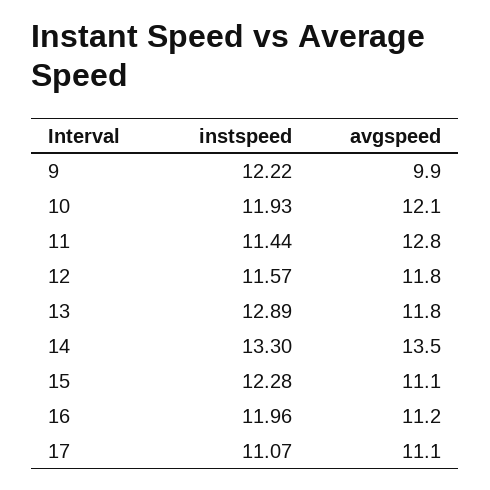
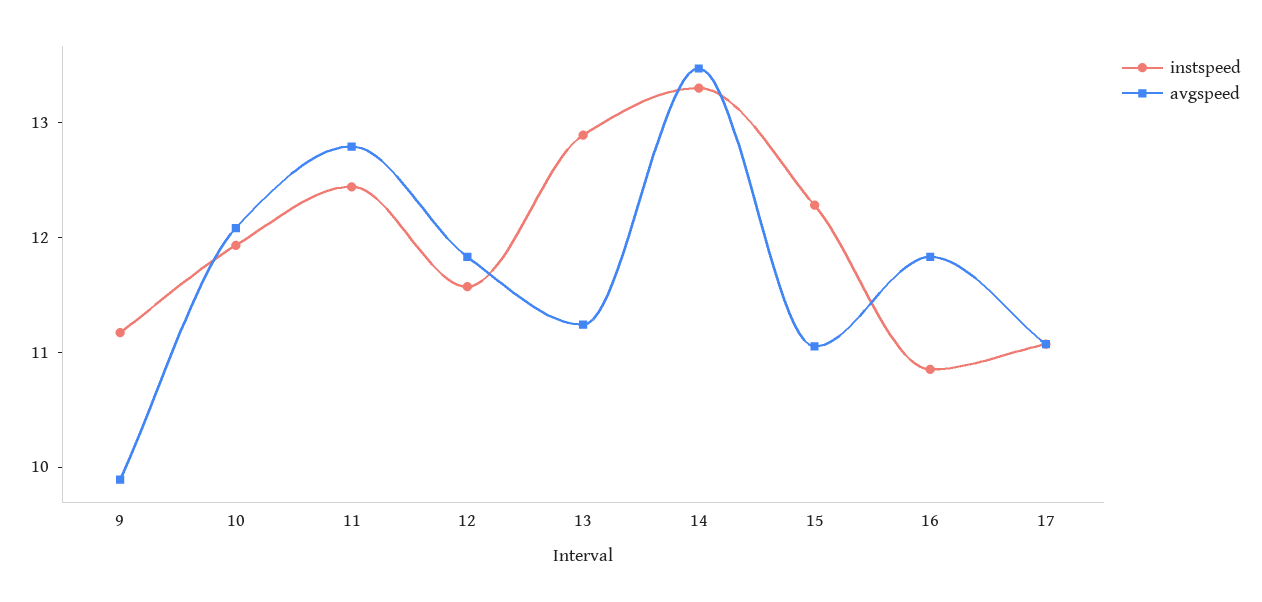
instspeed, 9: 12.22 -> 11.2
instspeed, 11: 11.44 -> 12.4
avgspeed, 13: 11.8 -> 11.2
instspeed, 16: 11.96 -> 10.8
avgspeed, 16: 11.2 -> 11.8

